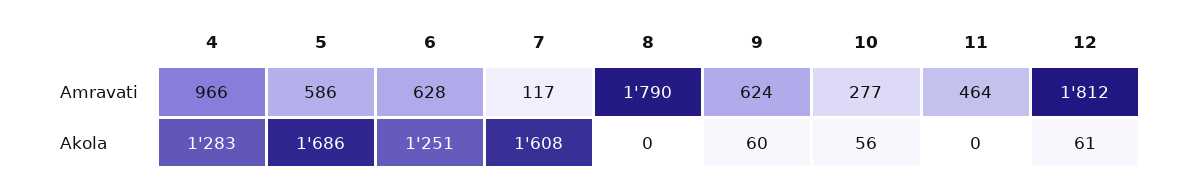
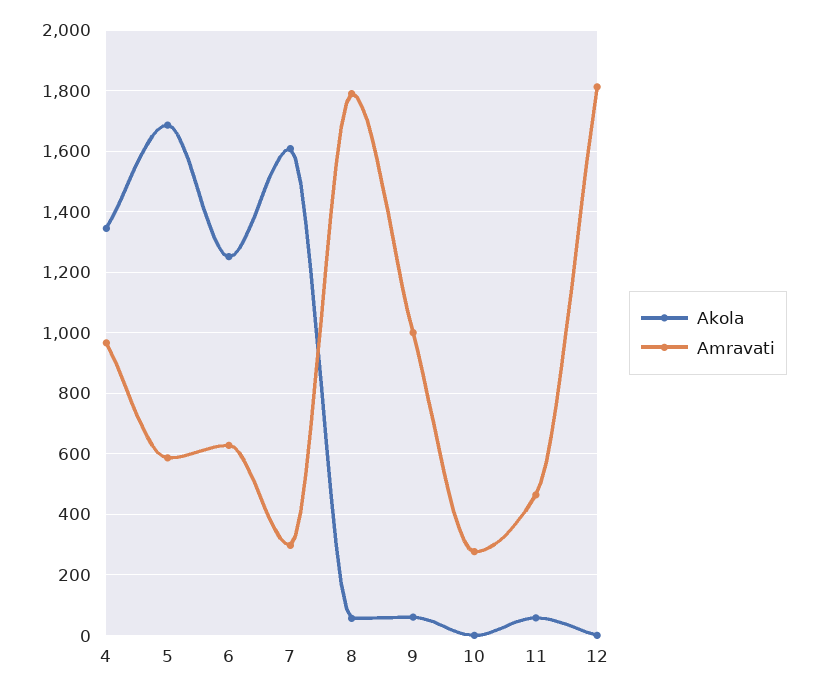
Amravati, 7: 117 -> 300
Amravati, 9: 624 -> 1000
Akola, 4: 1283 -> 1340
Akola, 8: 0 -> 60
Akola, 10: 56 -> 0
Akola, 11: 0 -> 60
Akola, 12: 61 -> 0

